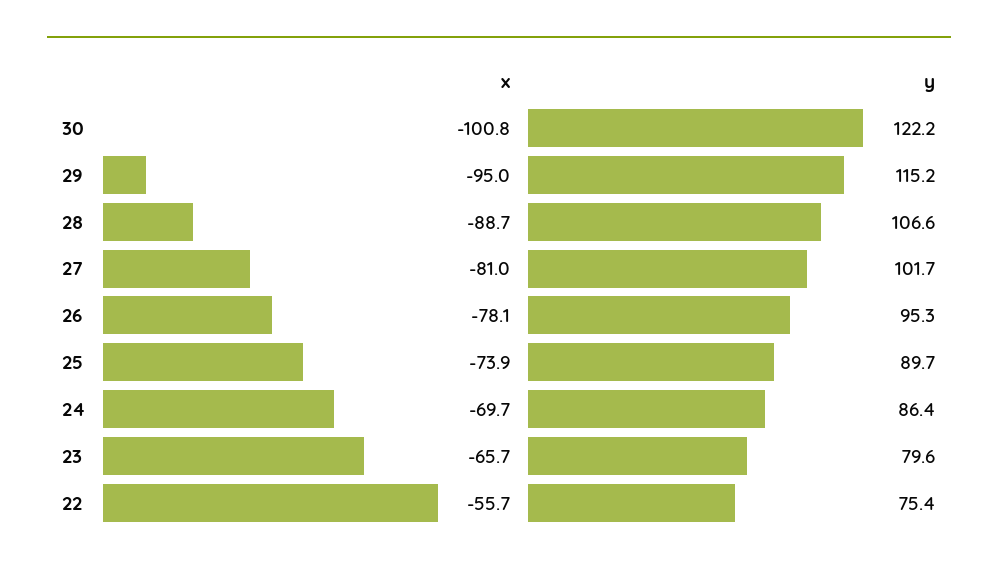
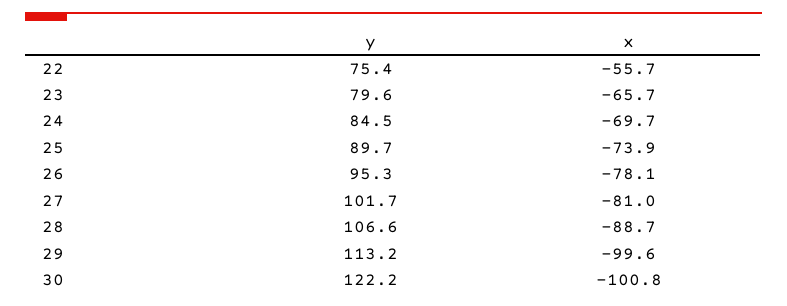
x, 29: -95 -> -99.6
y, 29: 115.2 -> 113.2
y, 24: 86.4 -> 84.5

